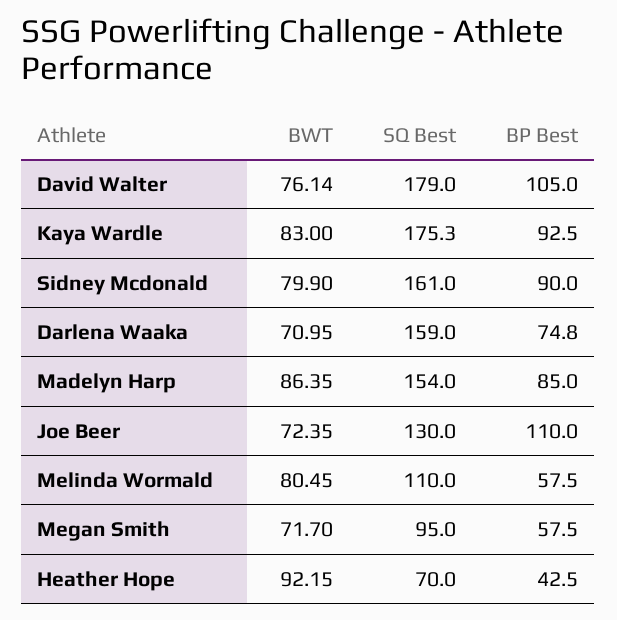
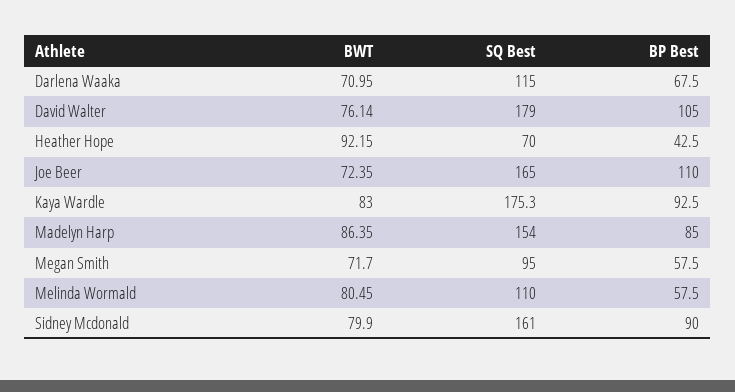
SQ Best, Darlena Waaka: 159 -> 115
BP Best, Darlena Waaka: 74.8 -> 67.5
SQ Best, Joe Beer: 130 -> 165

